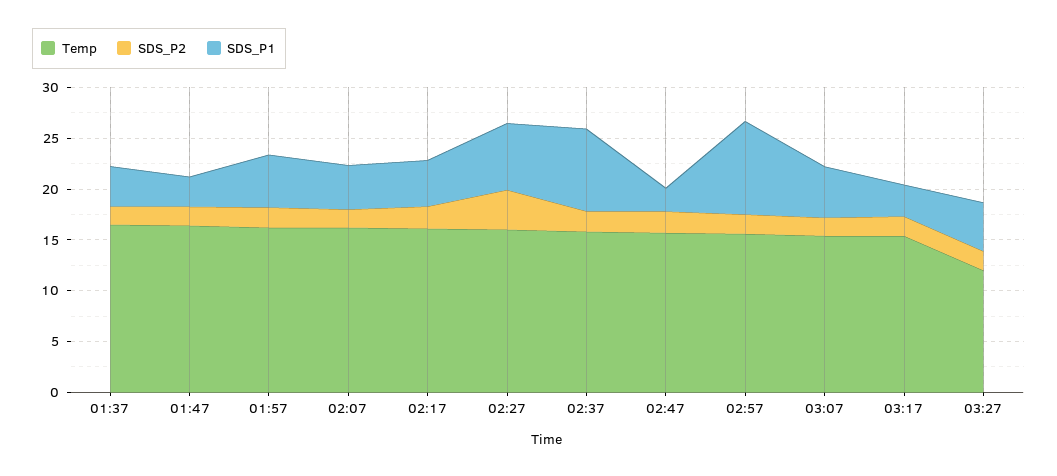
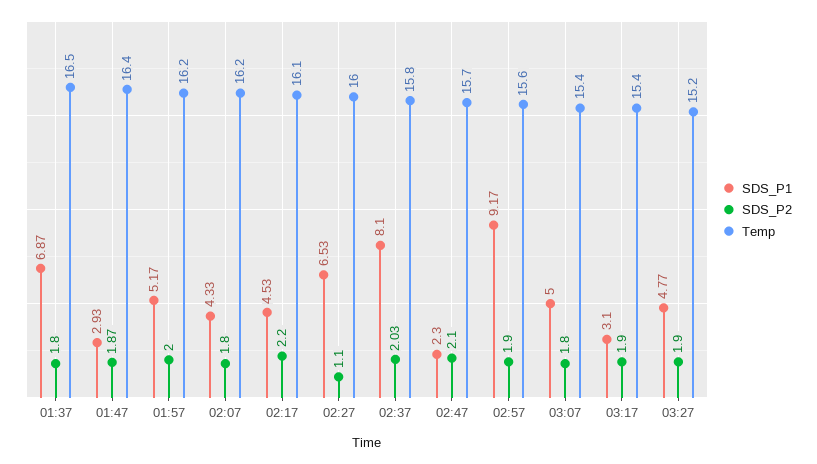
SDS_P1, 01:37: 4 -> 6.87
SDS_P2, 02:27: 4 -> 1.1
Temp, 03:27: 12 -> 15.2

